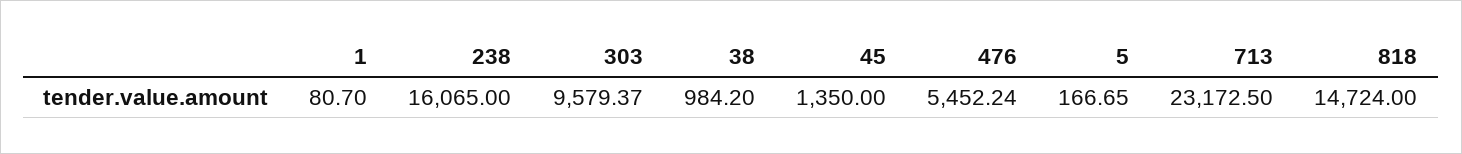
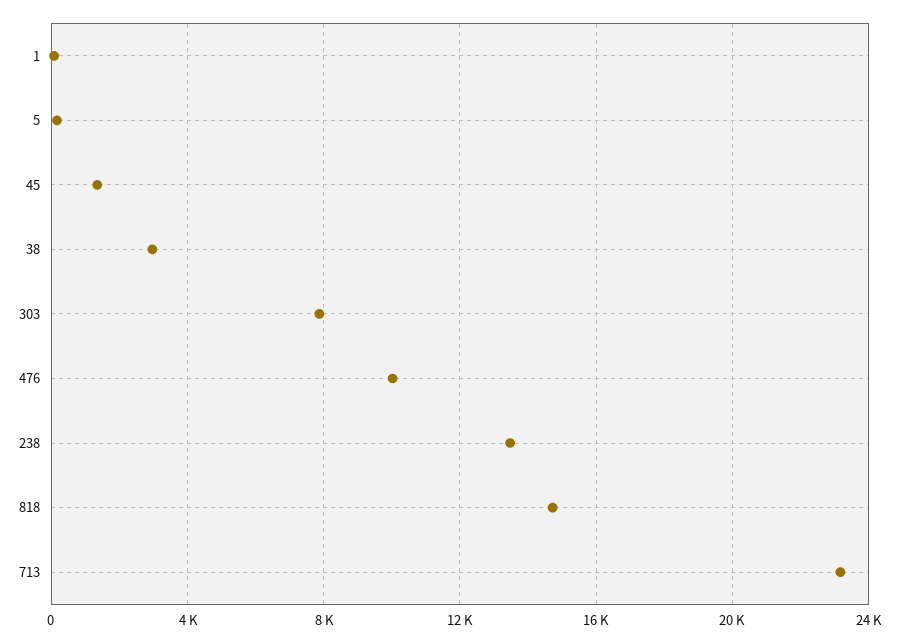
238: 16065 -> 13500
303: 9579.37 -> 8000
38: 984.2 -> 3000
476: 5452.24 -> 10000

